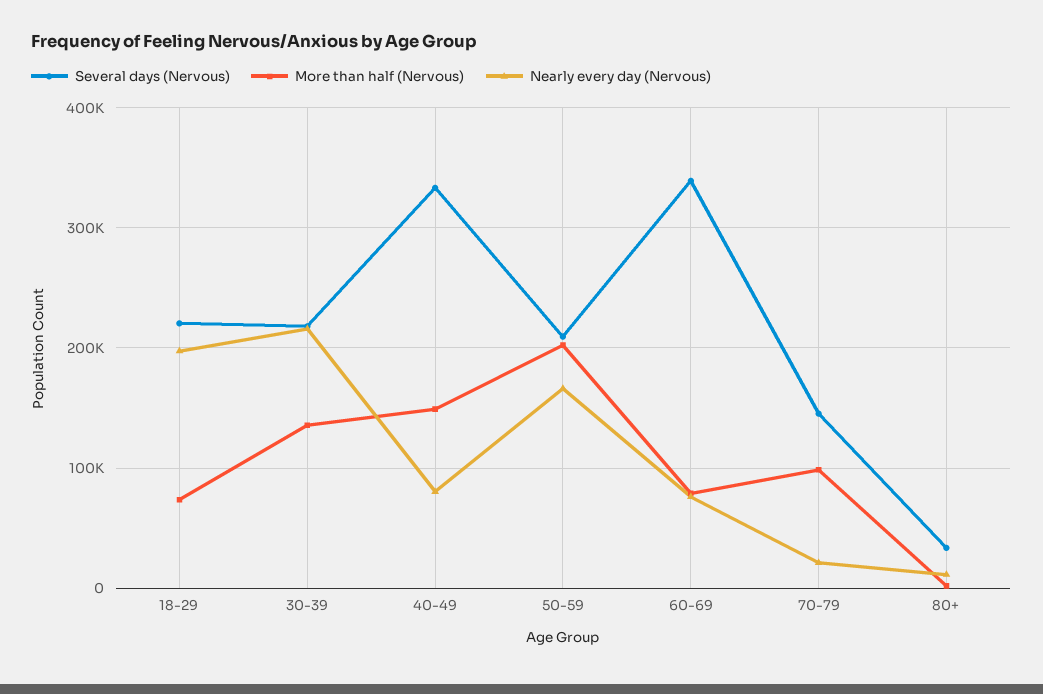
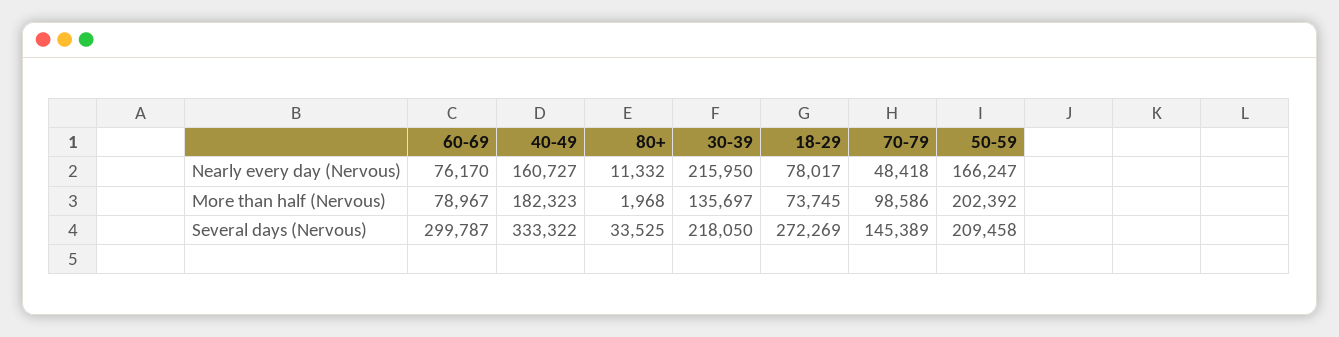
Several days (Nervous), 18-29: 220000 -> 272269
Nearly every day (Nervous), 18-29: 200000 -> 78017
More than half (Nervous), 40-49: 150000 -> 182323
Nearly every day (Nervous), 40-49: 80000 -> 160727
Several days (Nervous), 60-69: 340000 -> 299787
Nearly every day (Nervous), 70-79: 20000 -> 48418

